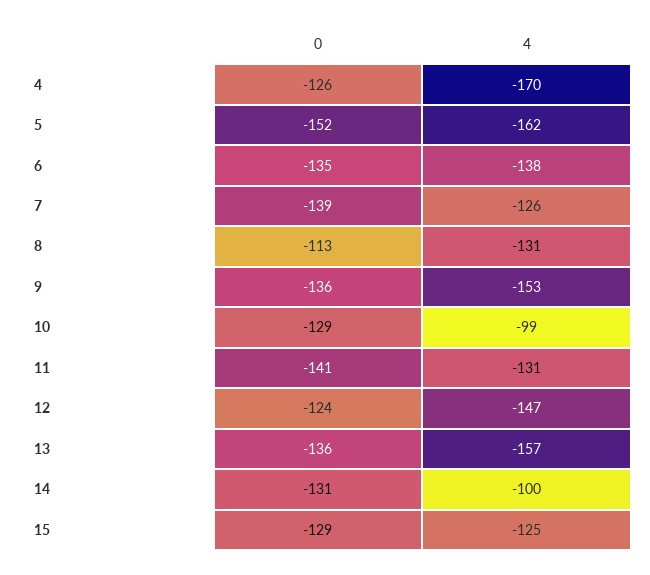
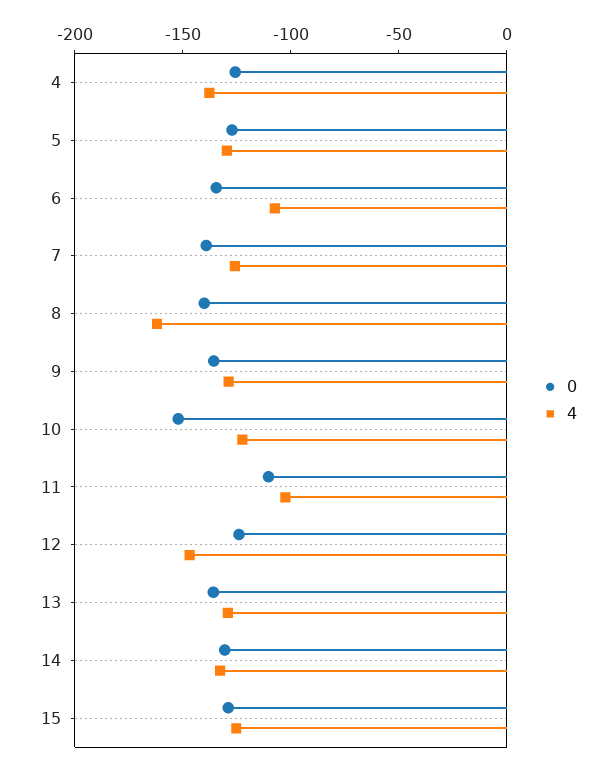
4, 4: -170 -> -140
0, 5: -152 -> -130
4, 5: -162 -> -130
4, 6: -138 -> -110
0, 8: -113 -> -140
4, 8: -131 -> -160
4, 9: -153 -> -130
0, 10: -129 -> -150
4, 10: -99 -> -120
0, 11: -141 -> -110
4, 11: -131 -> -100
4, 13: -157 -> -130
4, 14: -100 -> -130

